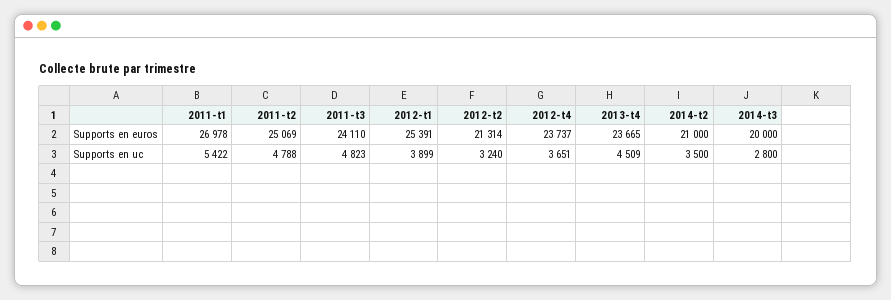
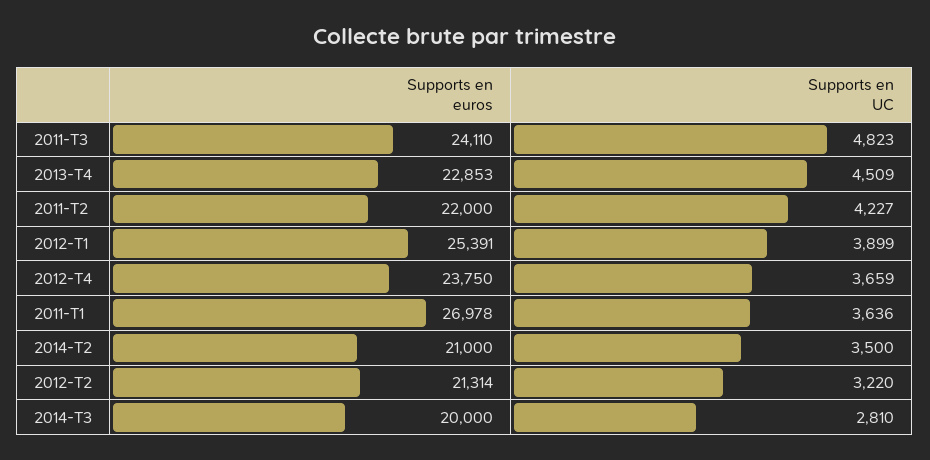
2011-t2, Supports en euros: 25069 -> 22000
2012-t4, Supports en euros: 23737 -> 23750
2013-t4, Supports en euros: 23665 -> 22853
2011-t1, Supports en uc: 5422 -> 3636
2011-t2, Supports en uc: 4788 -> 4227
2012-t2, Supports en uc: 3240 -> 3220
2012-t4, Supports en uc: 3651 -> 3659
2014-t3, Supports en uc: 2800 -> 2810

